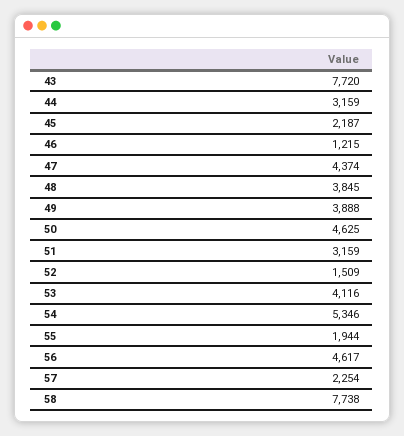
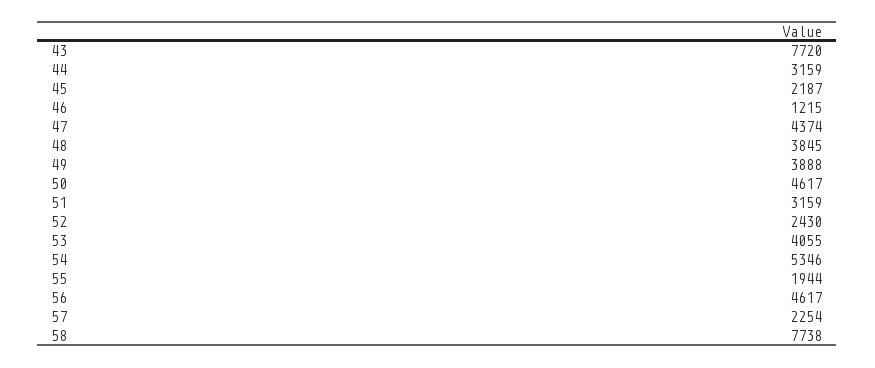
50: 4625 -> 4617
52: 1509 -> 2430
53: 4116 -> 4055

